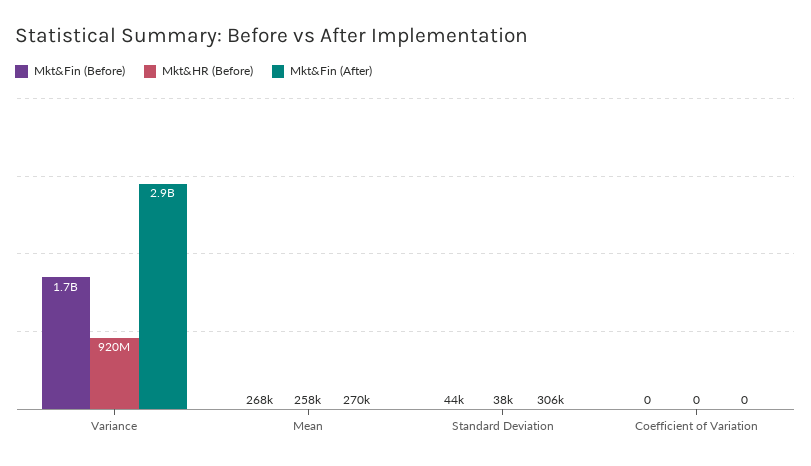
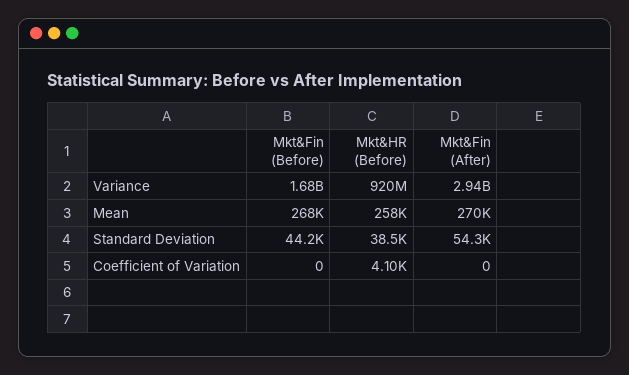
Mkt&Fin (After), Standard Deviation: 306000 -> 54300
Mkt&HR (Before), Coefficient of Variation: 0 -> 4100

